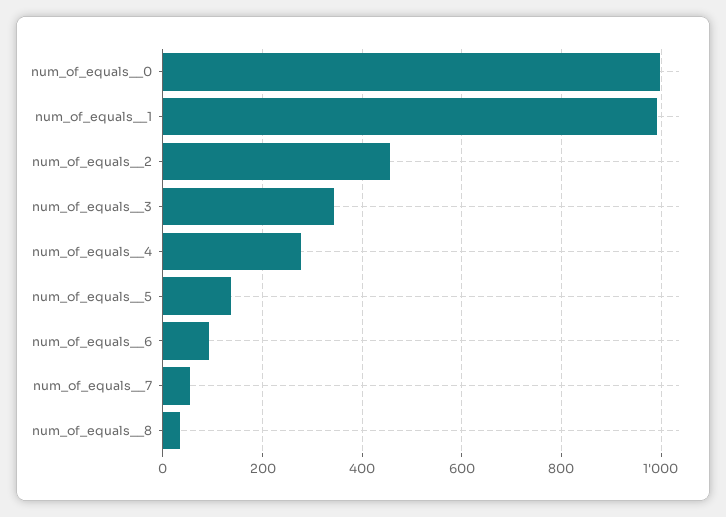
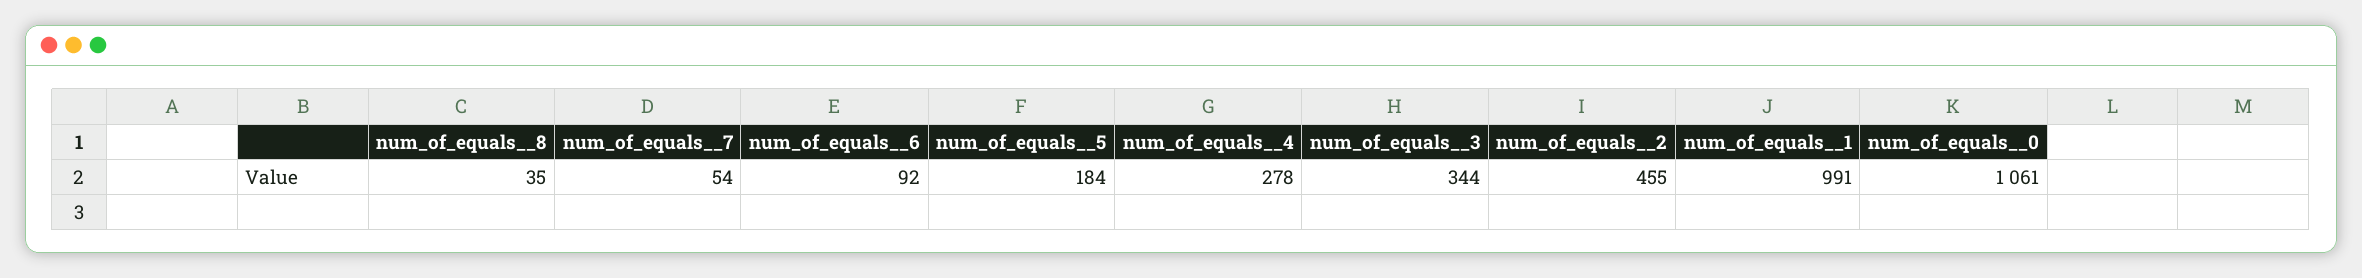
num_of_equals__0: 1000 -> 1061
num_of_equals__5: 140 -> 184

